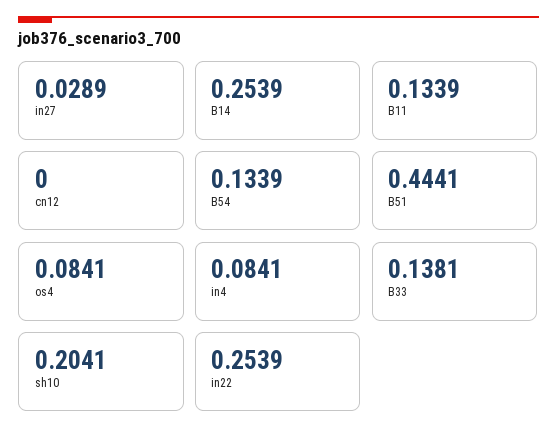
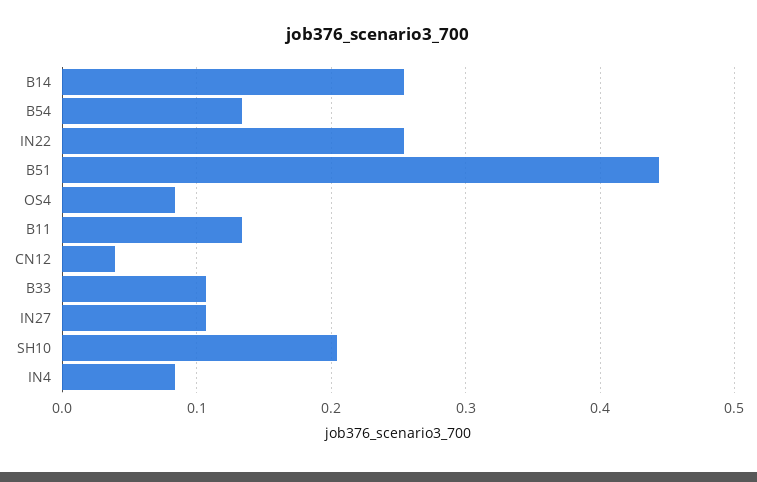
in27: 0.0289 -> 0.11
cn12: 0 -> 0.04
B33: 0.1381 -> 0.11

